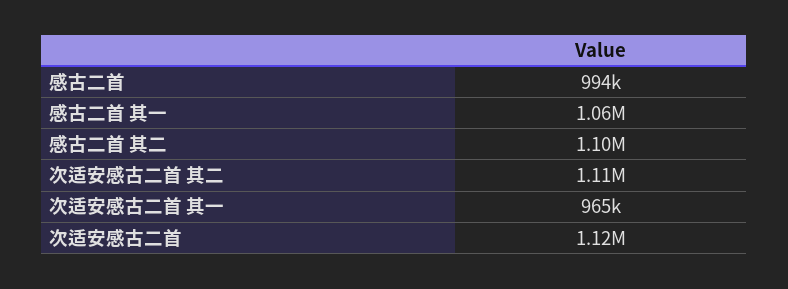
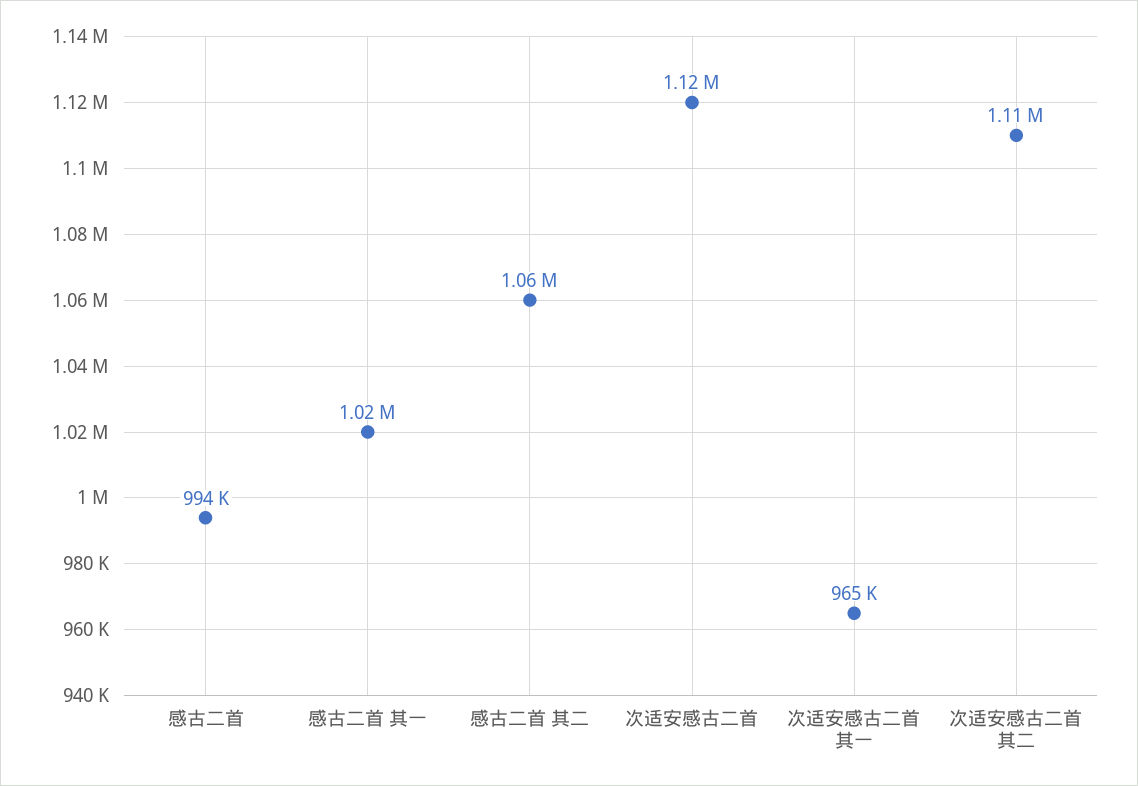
感古二首 其一: 1060000 -> 1020000
感古二首 其二: 1100000 -> 1060000

